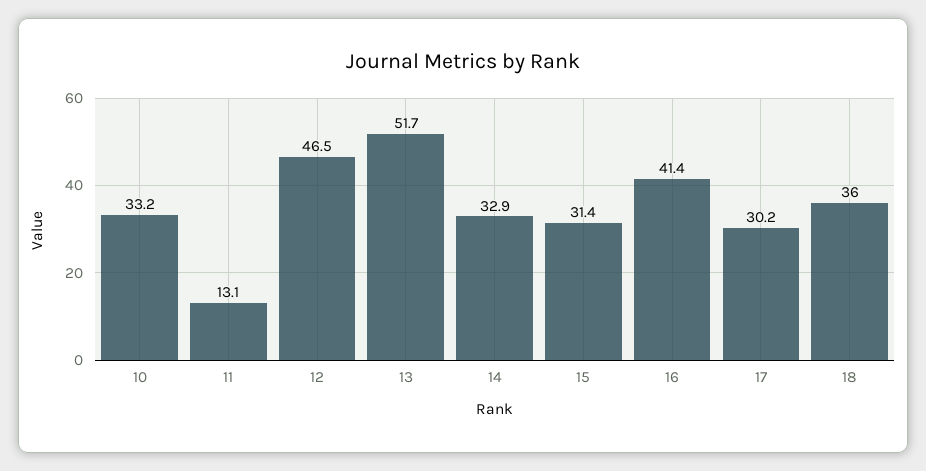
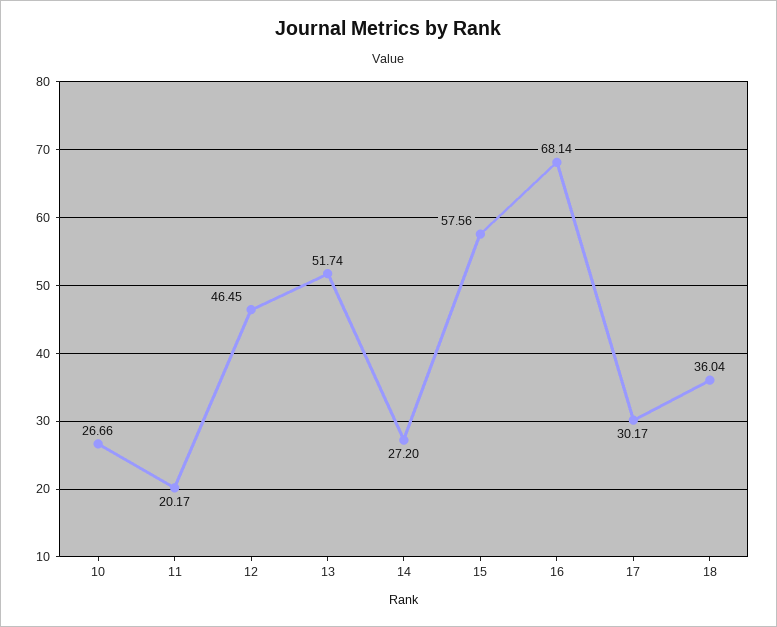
10: 33.2 -> 26.66
11: 13.1 -> 20.17
14: 32.9 -> 27.2
15: 31.4 -> 57.56
16: 41.4 -> 68.14

